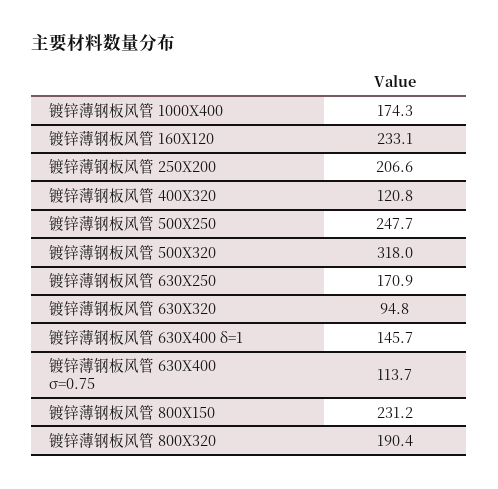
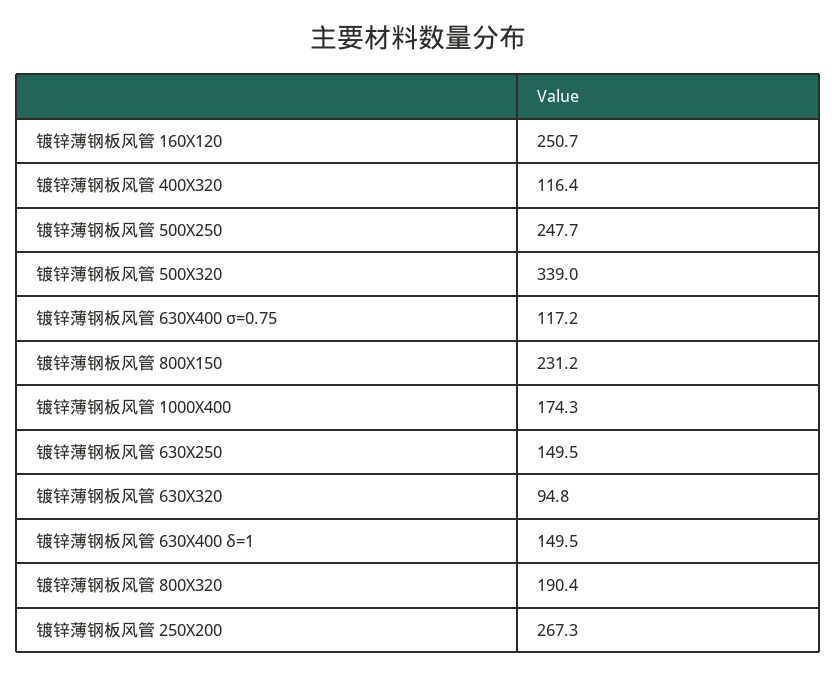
镀锌薄钢板风管 160X120: 233.1 -> 250.7
镀锌薄钢板风管 250X200: 206.6 -> 267.3
镀锌薄钢板风管 400X320: 120.8 -> 116.4
镀锌薄钢板风管 500X320: 318 -> 339
镀锌薄钢板风管 630X250: 170.9 -> 149.5
镀锌薄钢板风管 630X400 δ=1: 145.7 -> 149.5
镀锌薄钢板风管 630X400 σ=0.75: 113.7 -> 117.2

